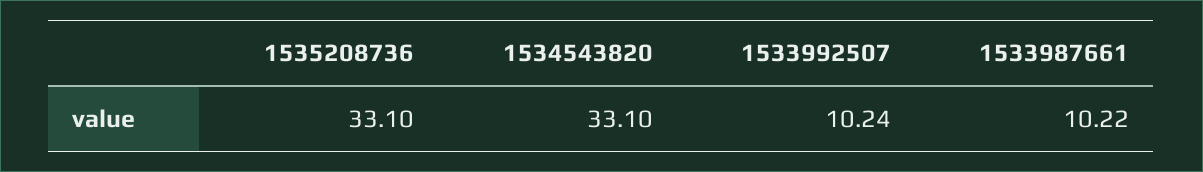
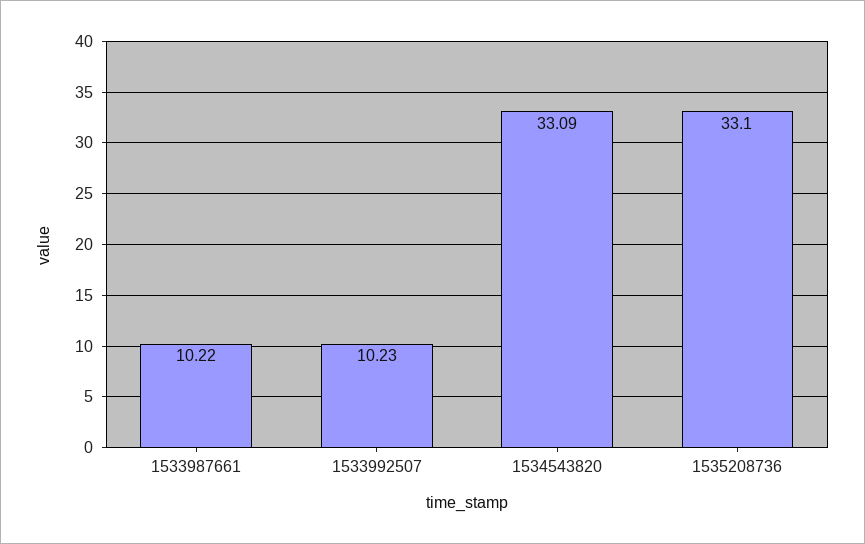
1534543820: 33.1 -> 33.09
1533992507: 10.24 -> 10.23

